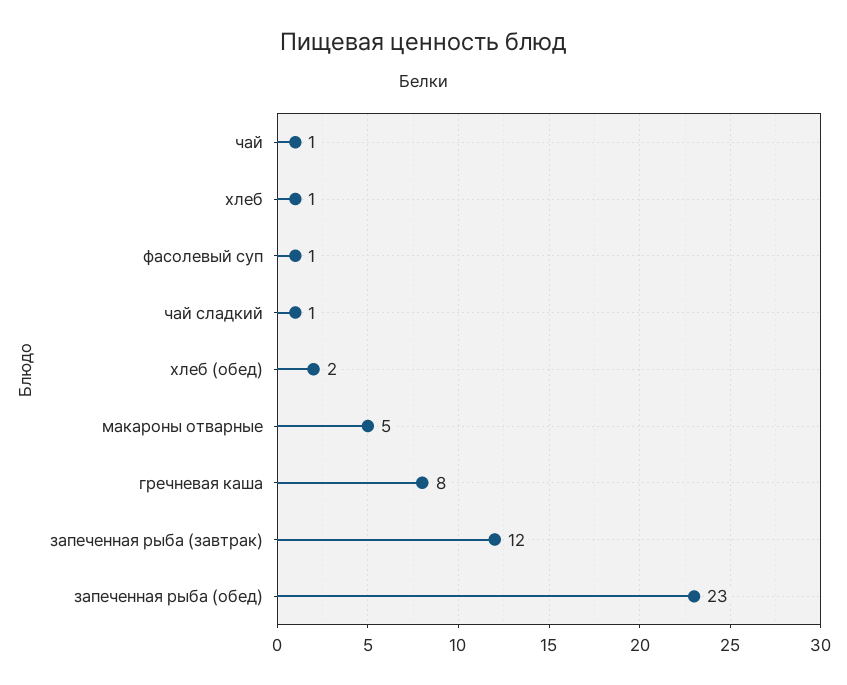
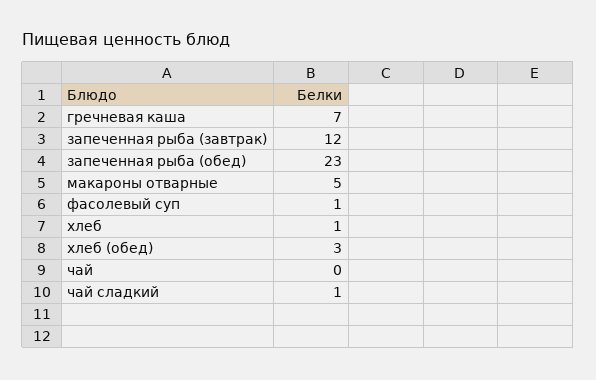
чай: 1 -> 0
хлеб (обед): 2 -> 3
гречневая каша: 8 -> 7

